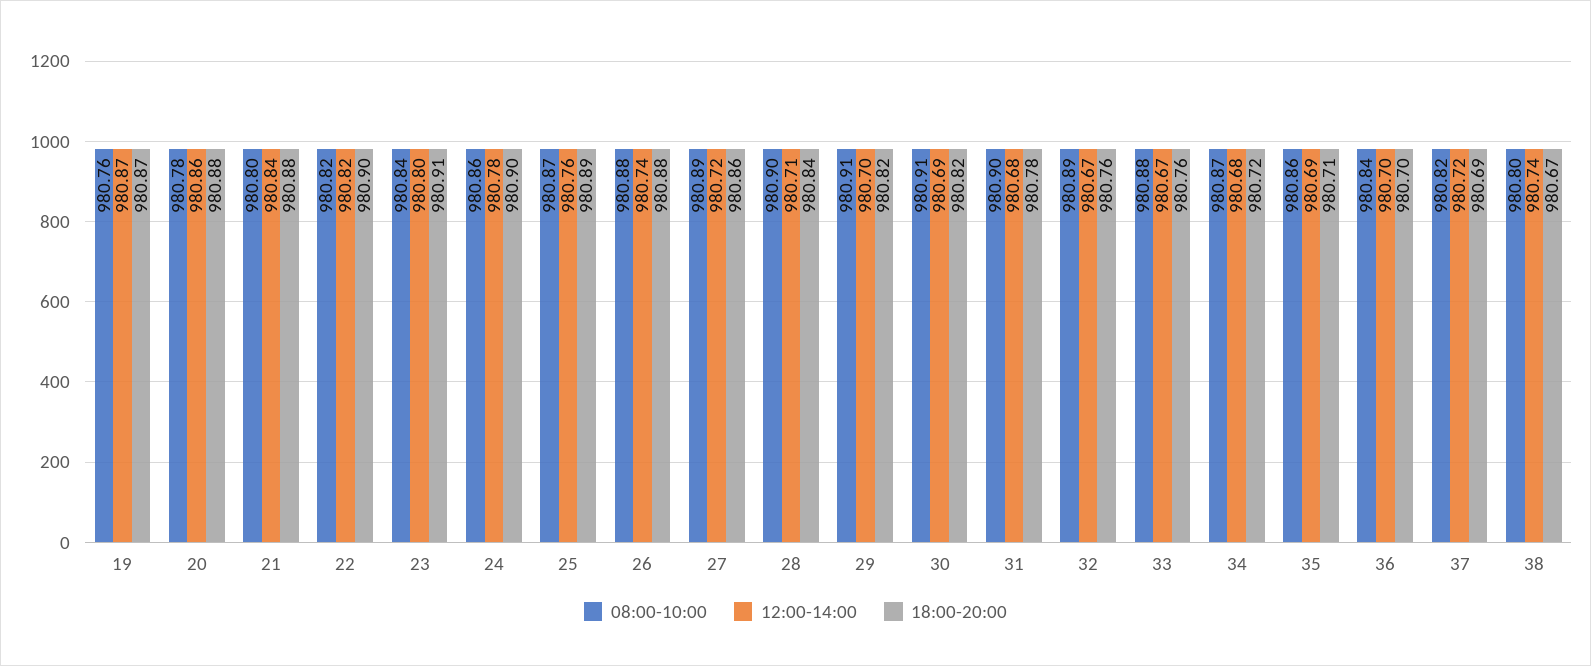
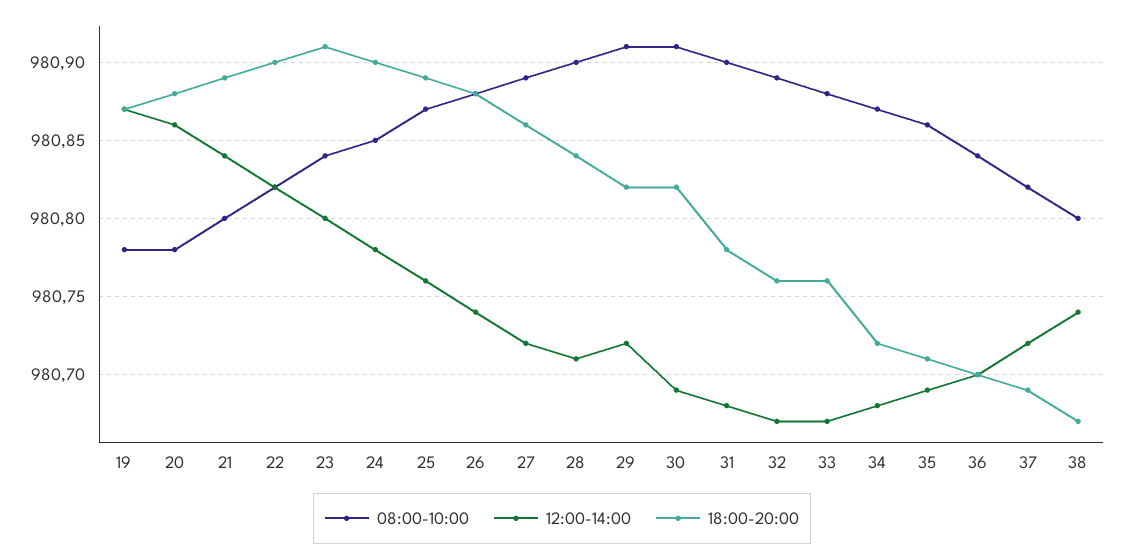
08:00-10:00, 19: 980.76 -> 980.78
18:00-20:00, 21: 980.88 -> 980.89
08:00-10:00, 24: 980.86 -> 980.85
12:00-14:00, 29: 980.7 -> 980.72

